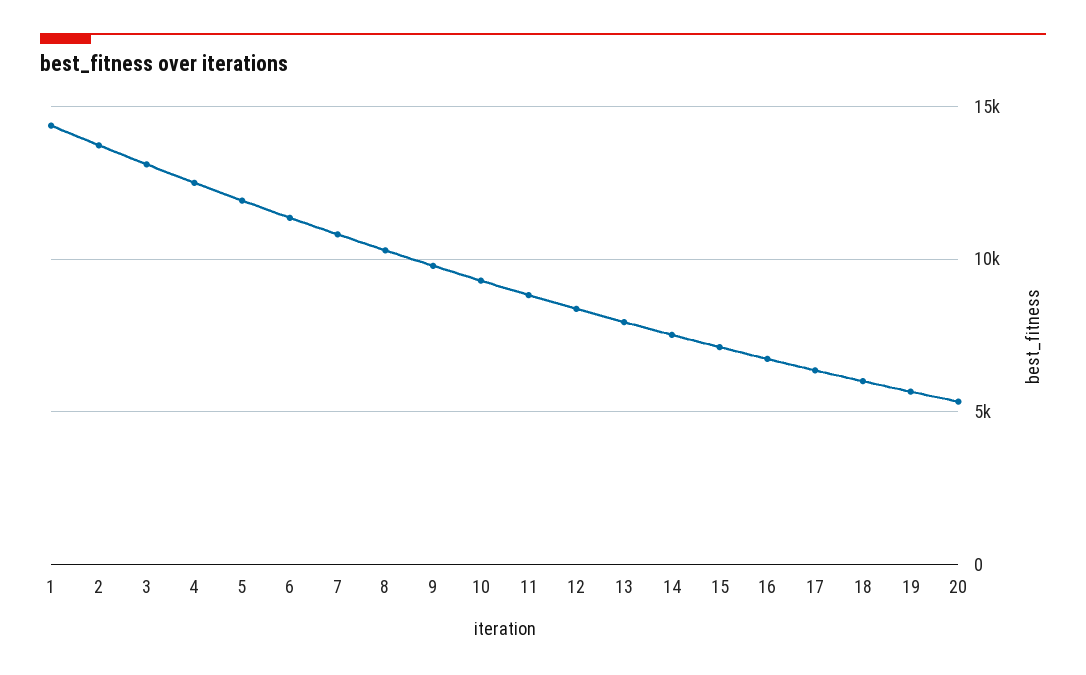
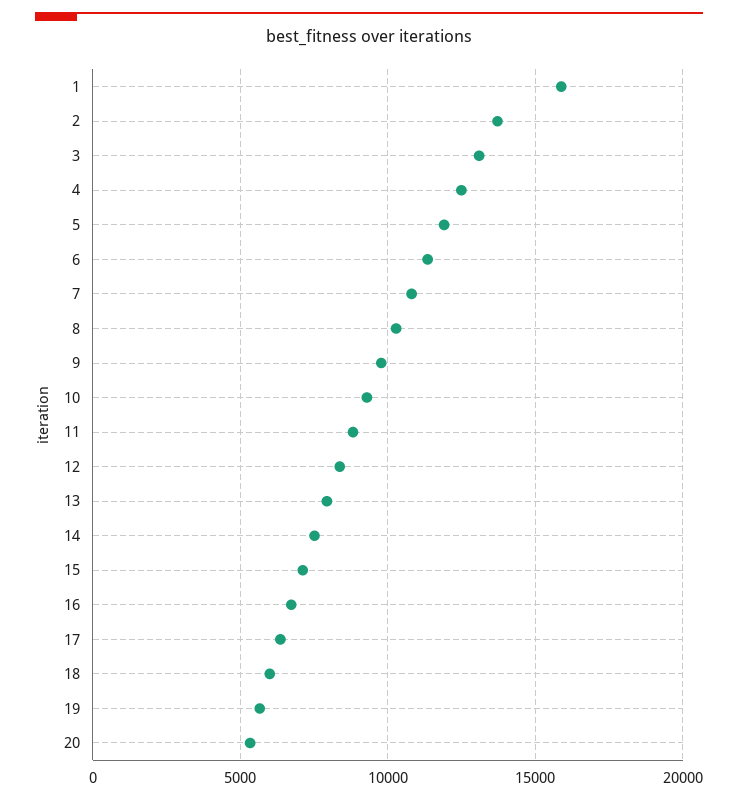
1: 14500 -> 16000

